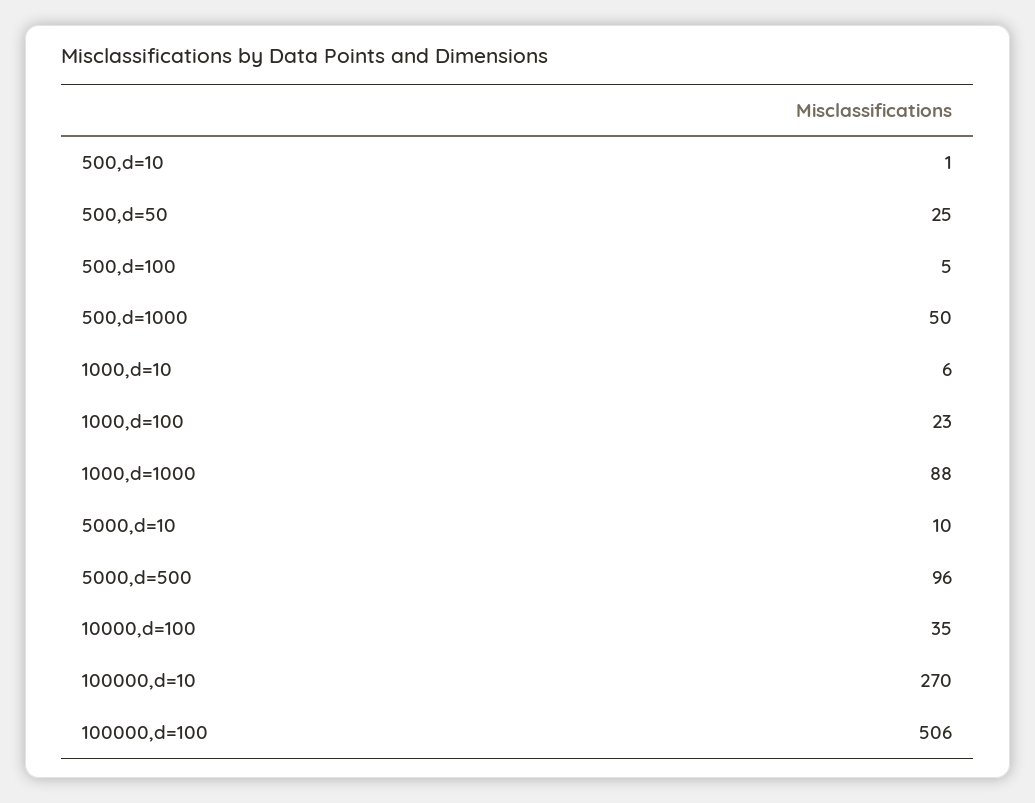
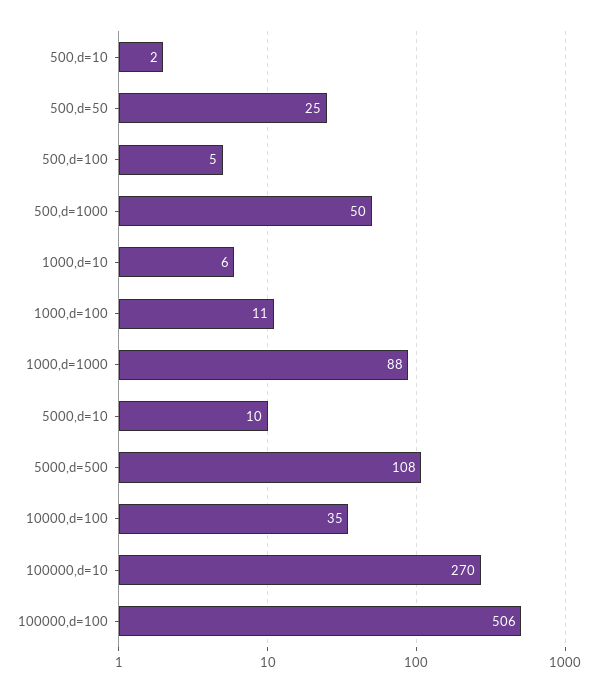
500,d=10: 1 -> 2
1000,d=100: 23 -> 11
5000,d=500: 96 -> 108

